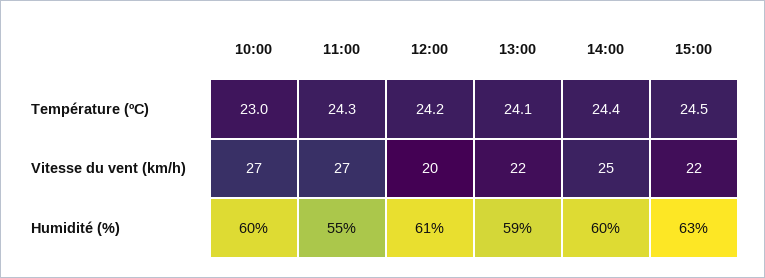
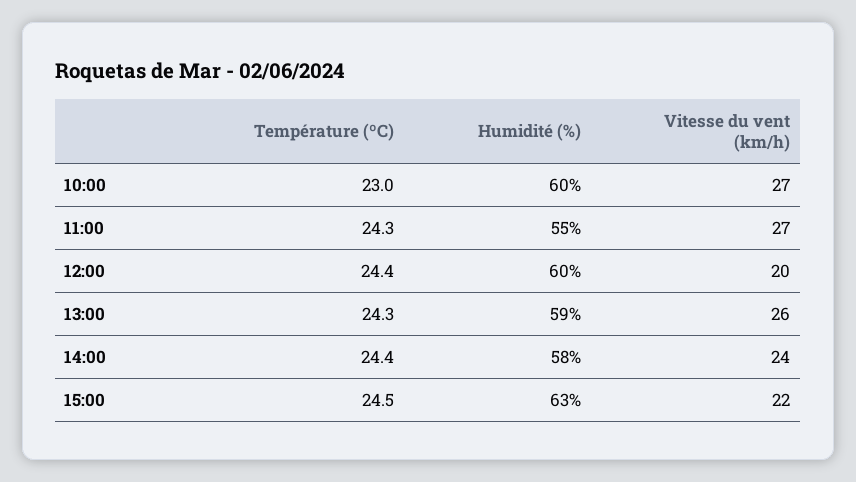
12:00, Température (ºC): 24.2 -> 24.4
13:00, Température (ºC): 24.1 -> 24.3
13:00, Vitesse du vent (km/h): 22 -> 26
14:00, Vitesse du vent (km/h): 25 -> 24
12:00, Humidité (%): 61 -> 60
14:00, Humidité (%): 60 -> 58

